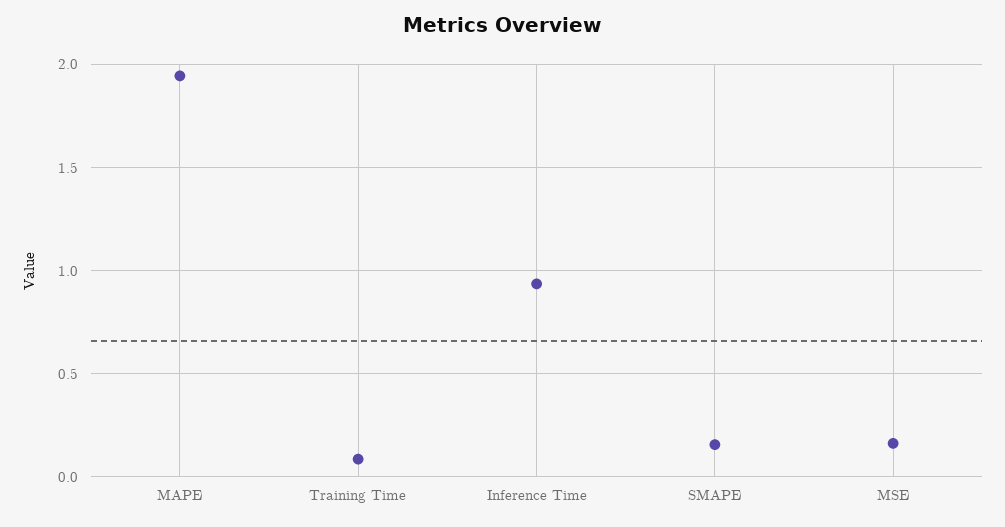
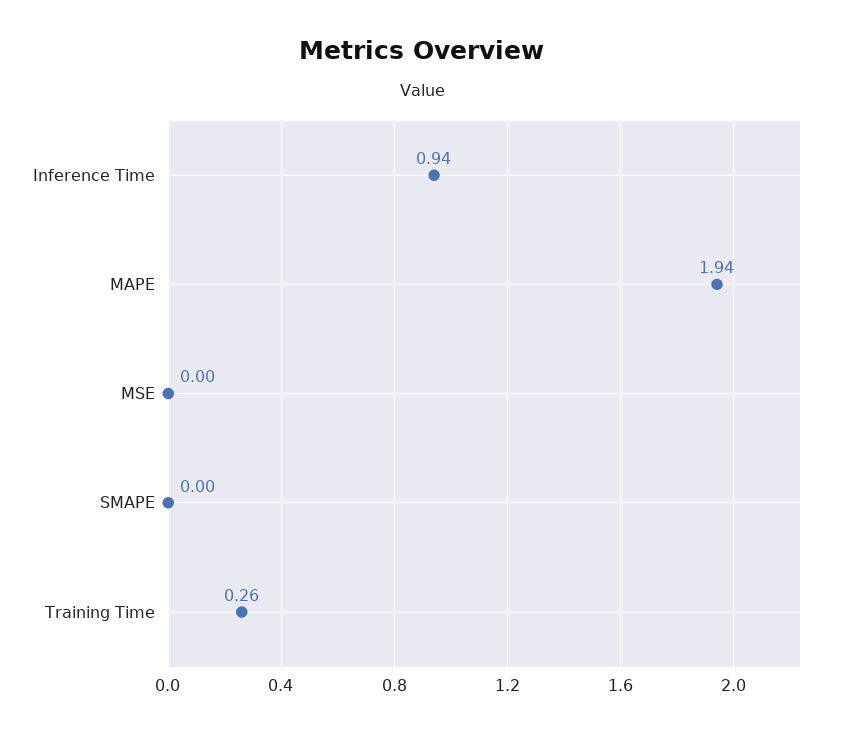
Training Time: 0.1 -> 0.26
SMAPE: 0.15 -> 0
MSE: 0.15 -> 0

